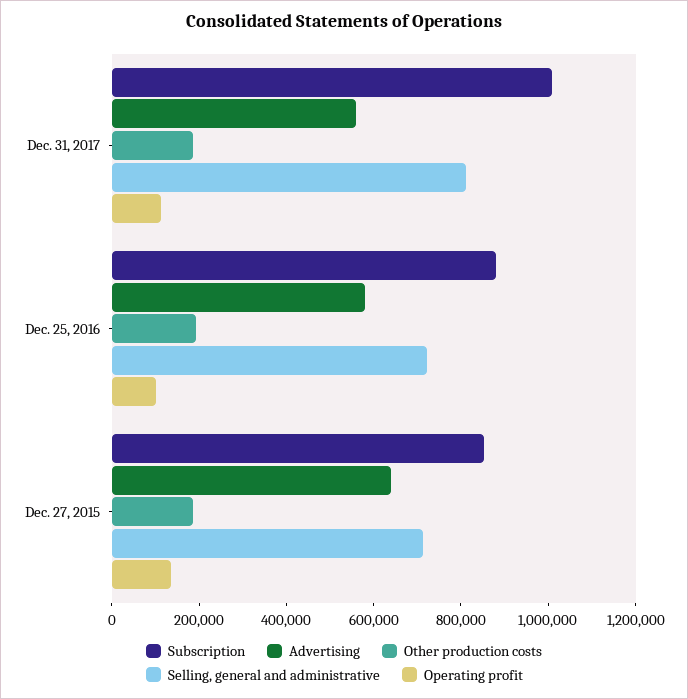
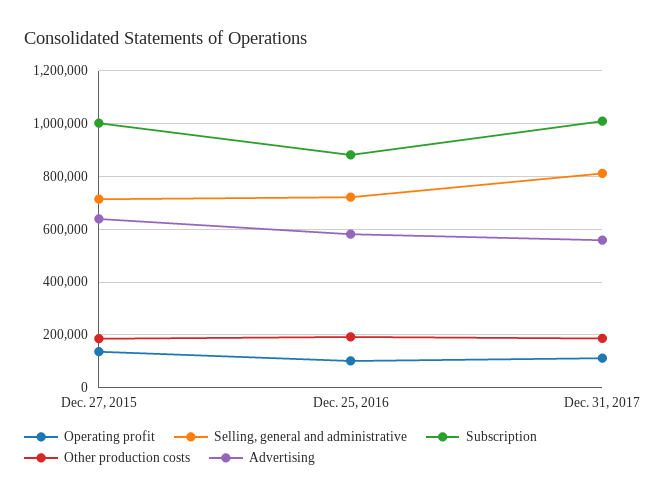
Subscription, Dec. 27, 2015: 850000 -> 1000000

